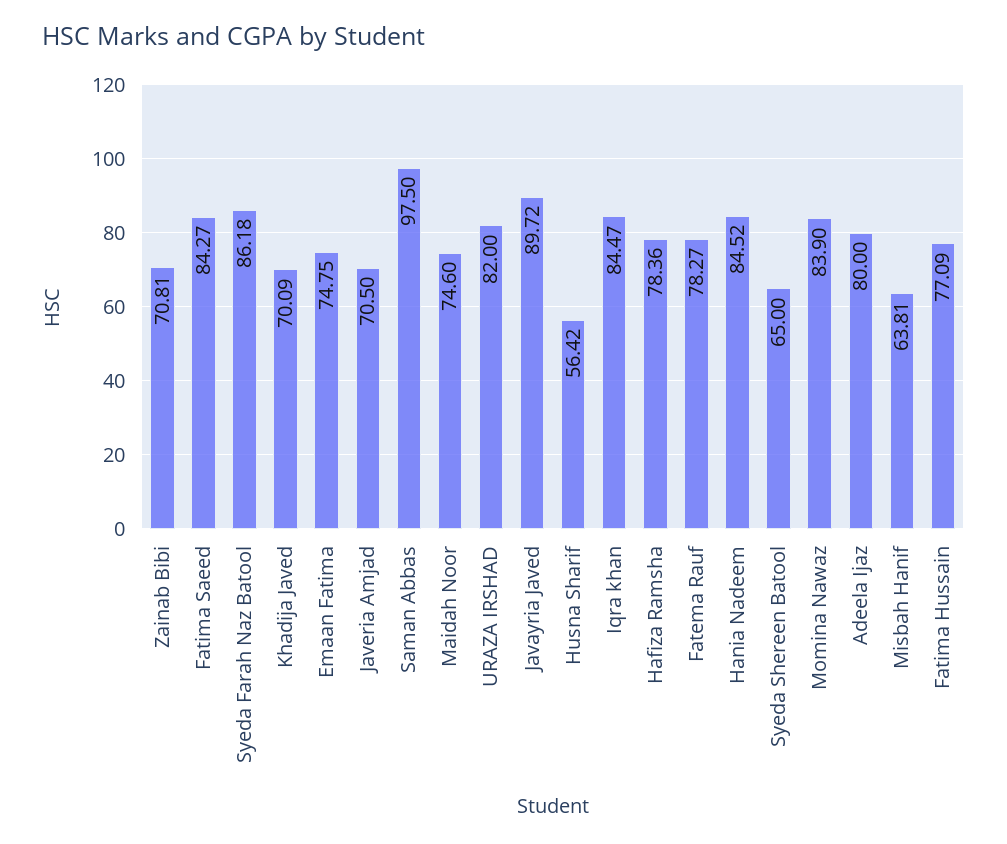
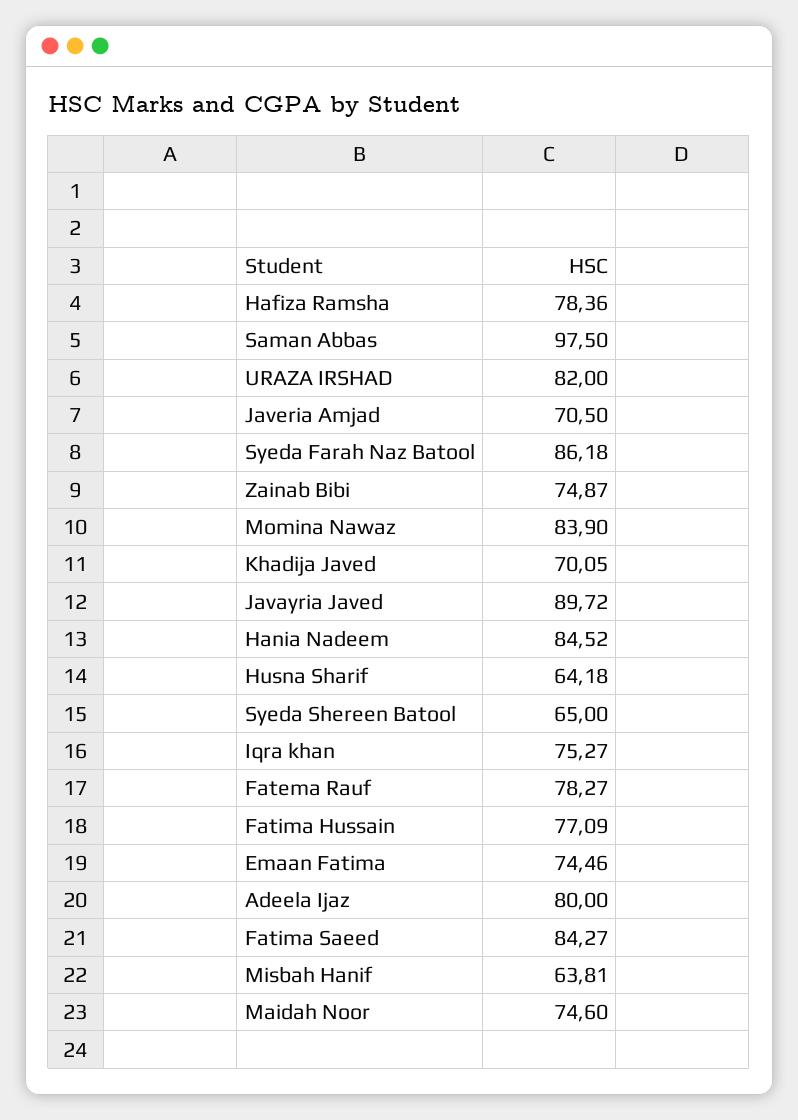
Zainab Bibi: 70.81 -> 74.87
Khadija Javed: 70.09 -> 70.05
Emaan Fatima: 74.75 -> 74.46
Husna Sharif: 56.42 -> 64.18
Iqra khan: 84.47 -> 75.27

